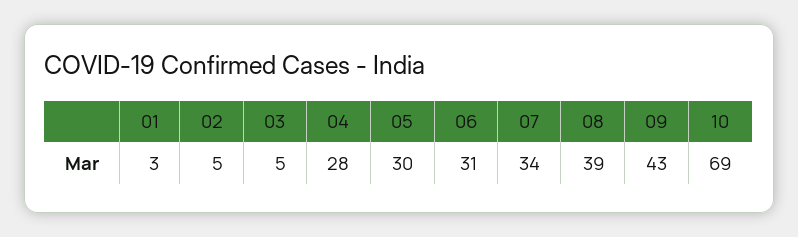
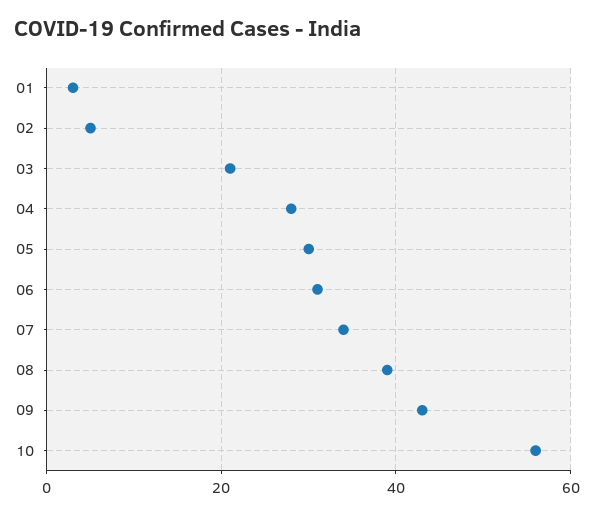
03: 5 -> 20
10: 69 -> 55

